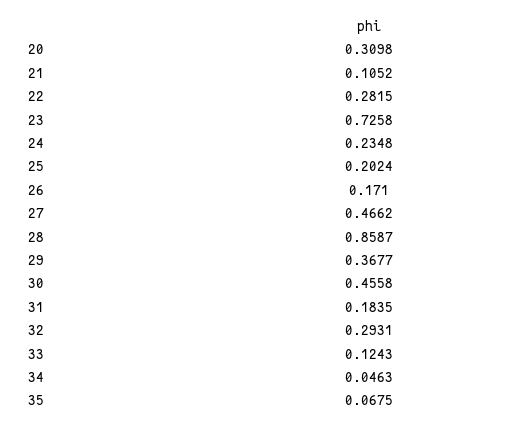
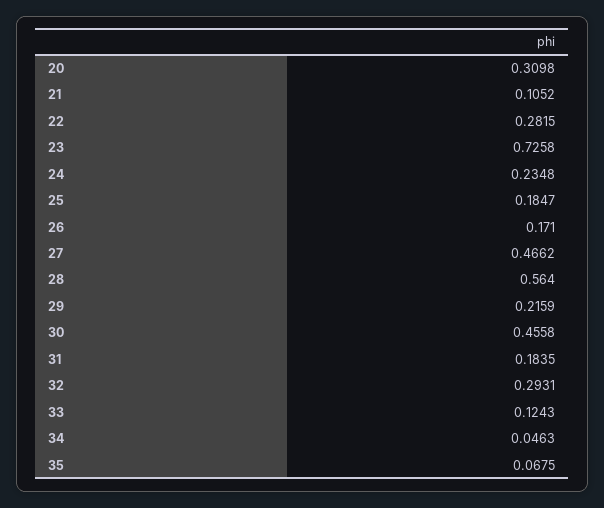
25: 0.2024 -> 0.1847
28: 0.8587 -> 0.564
29: 0.3677 -> 0.2159

